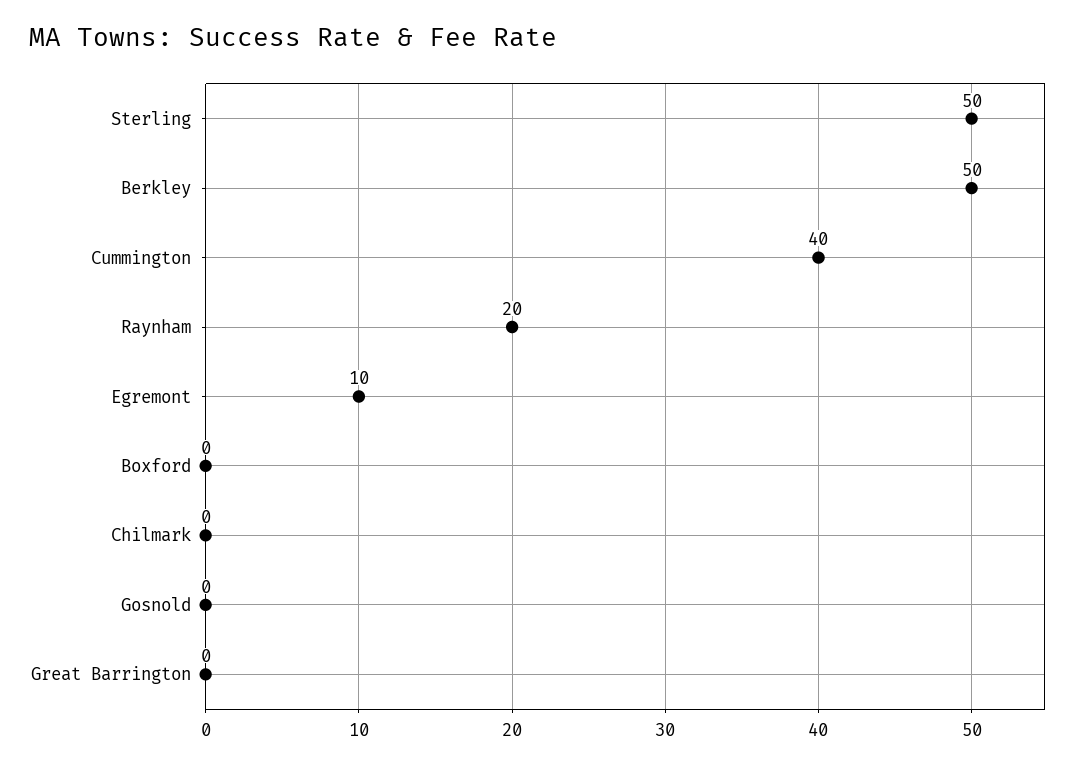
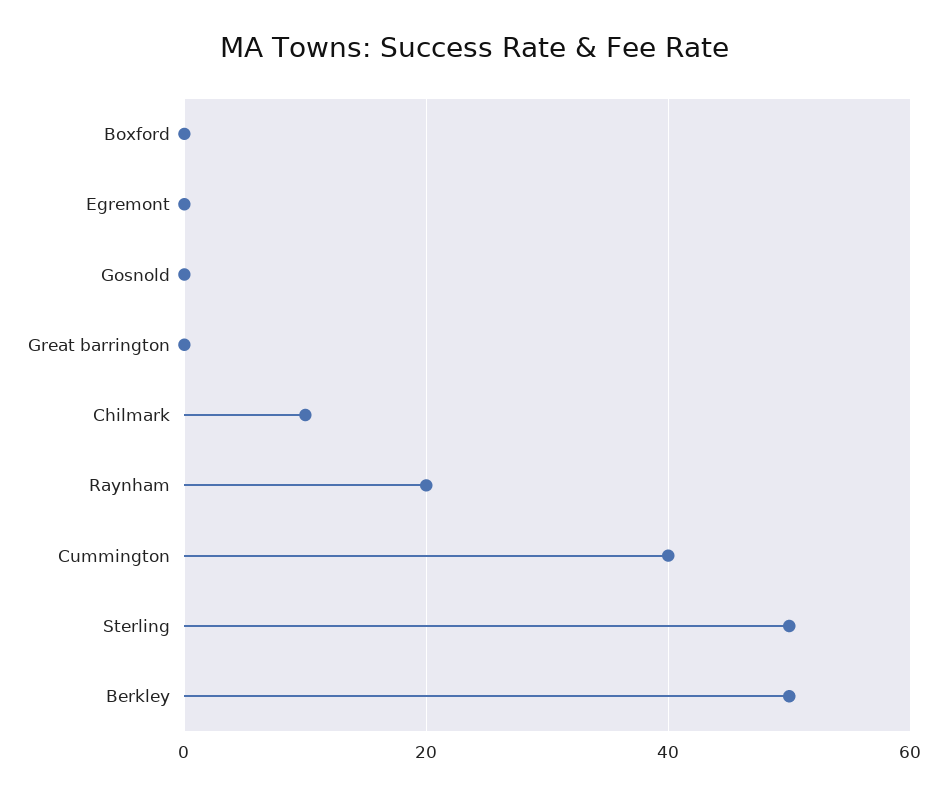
Egremont: 10 -> 0
Chilmark: 0 -> 10

